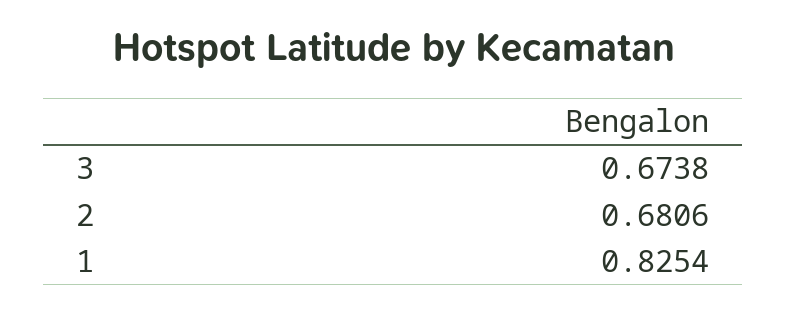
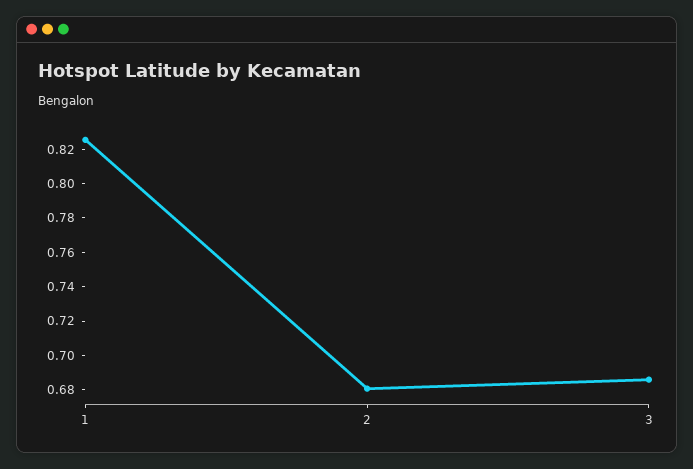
3: 0.6738 -> 0.685

